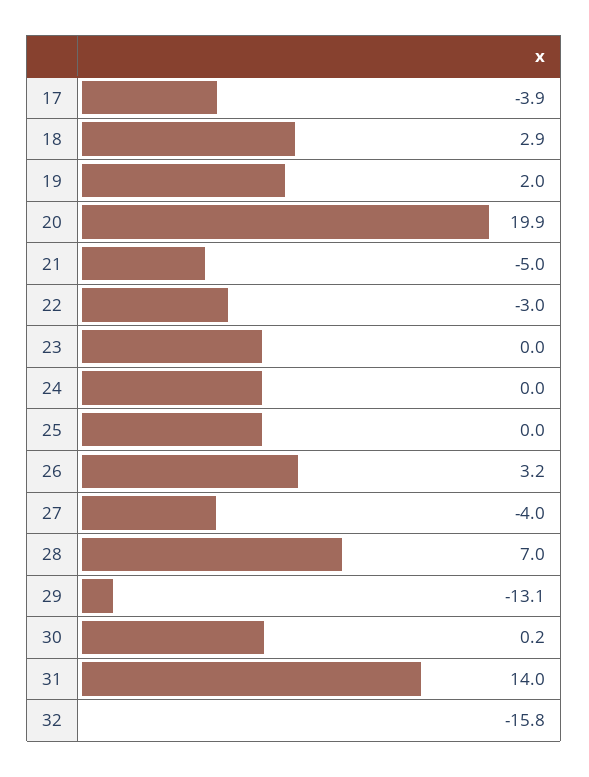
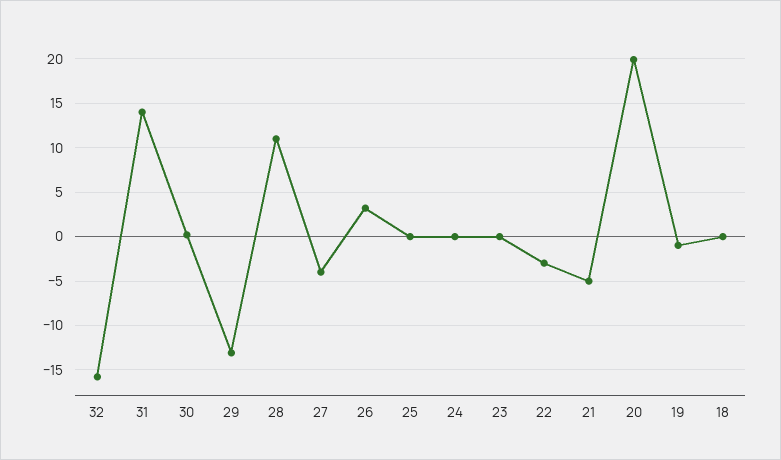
17: -3.9 -> none
18: 2.9 -> 0
19: 2 -> -1
28: 7 -> 11

